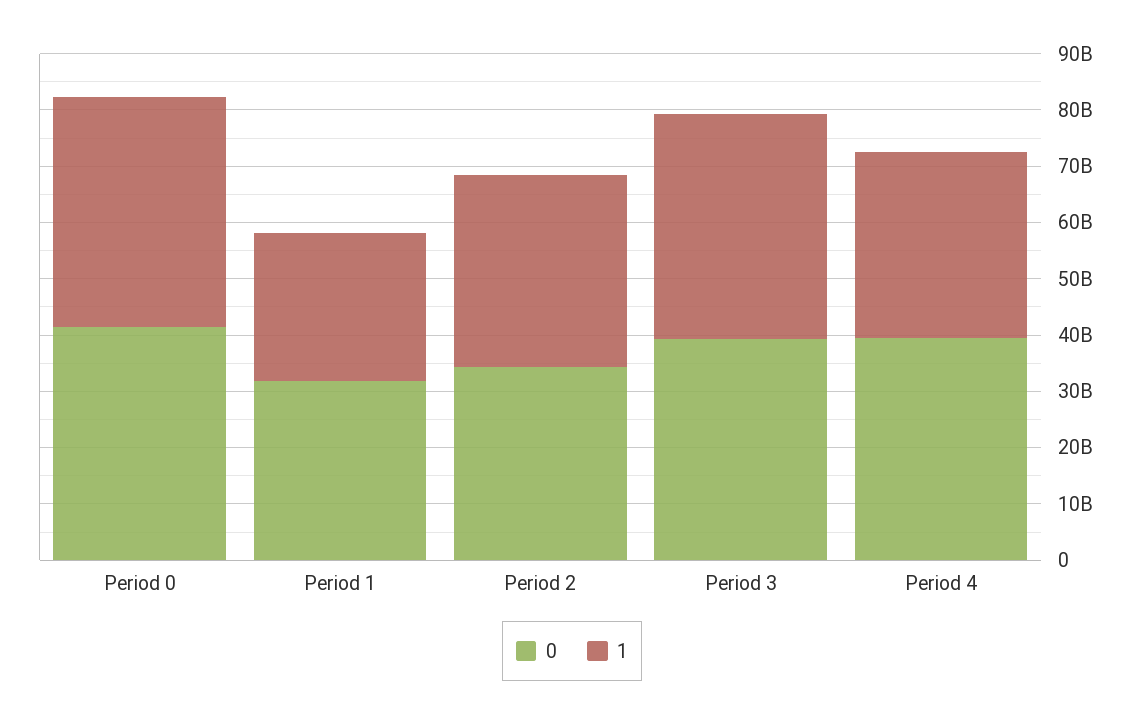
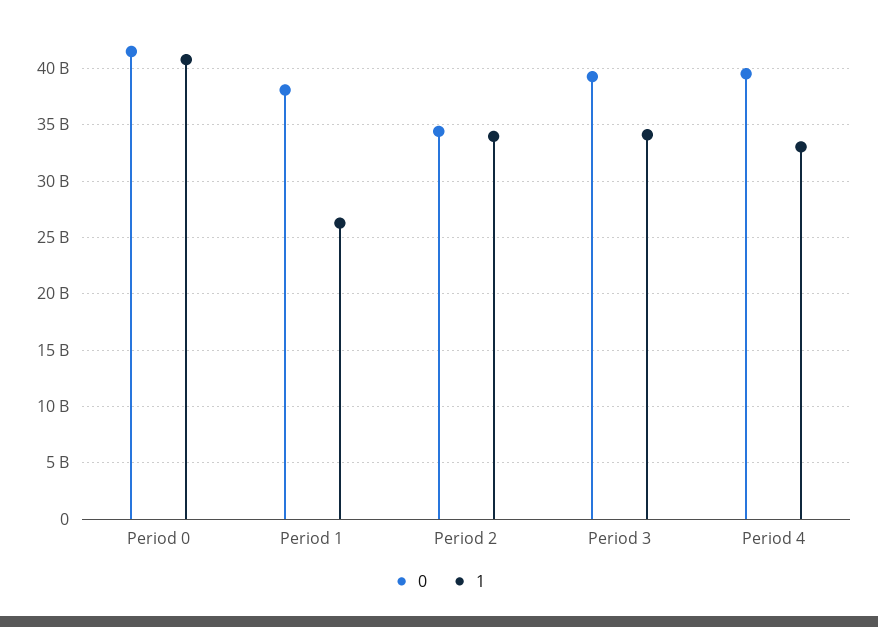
0, Period 1: 32000000000 -> 38000000000
1, Period 3: 40000000000 -> 34000000000

